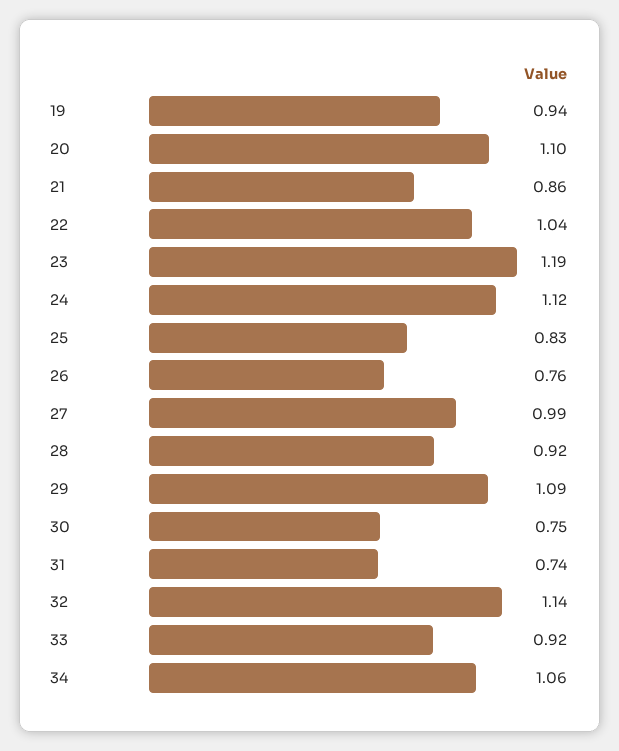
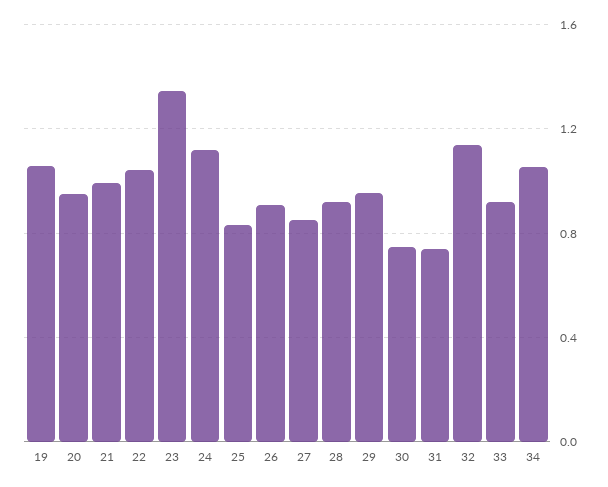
19: 0.94 -> 1.05
20: 1.1 -> 0.95
21: 0.86 -> 1
23: 1.19 -> 1.35
26: 0.76 -> 0.9
27: 0.99 -> 0.85
29: 1.09 -> 0.95

